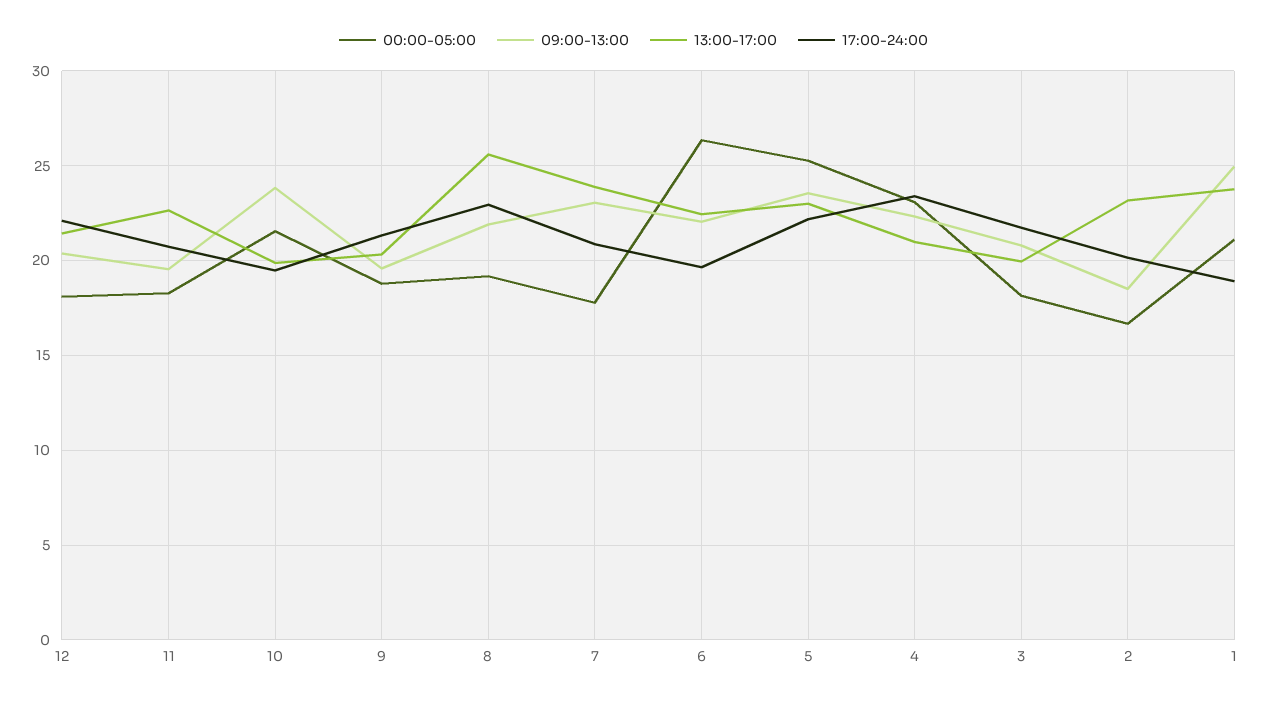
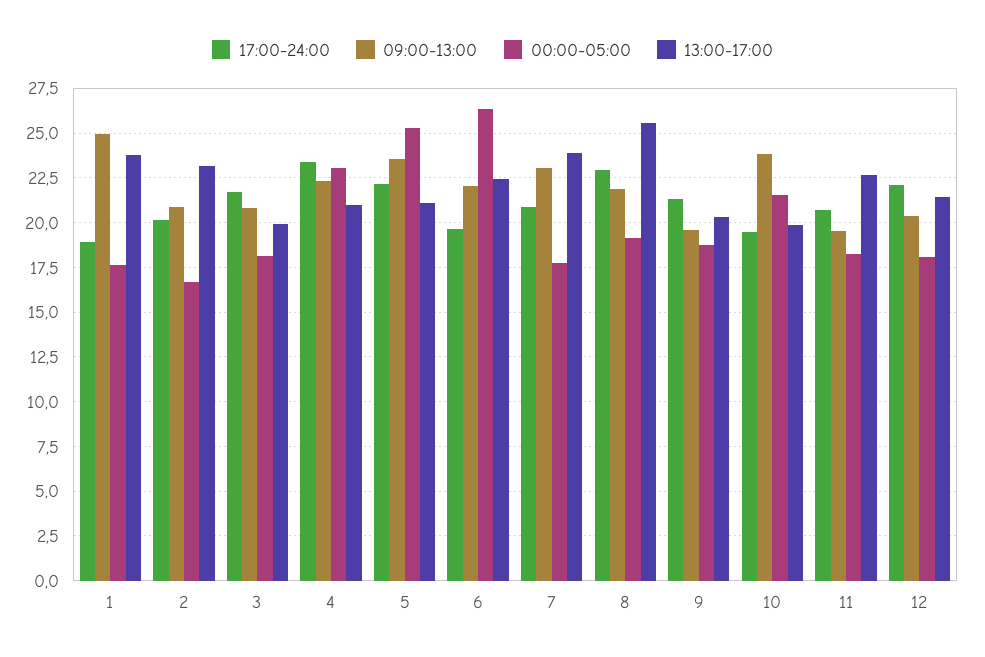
13:00-17:00, 5: 23 -> 21
09:00-13:00, 2: 18.5 -> 21
00:00-05:00, 1: 21 -> 17.5

